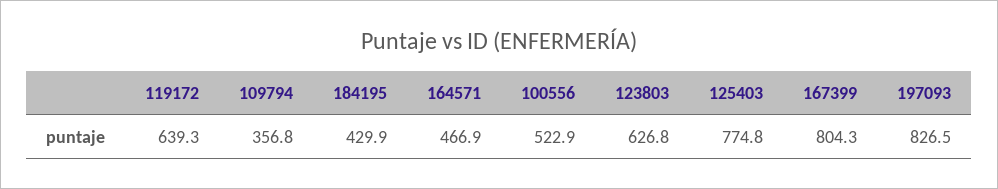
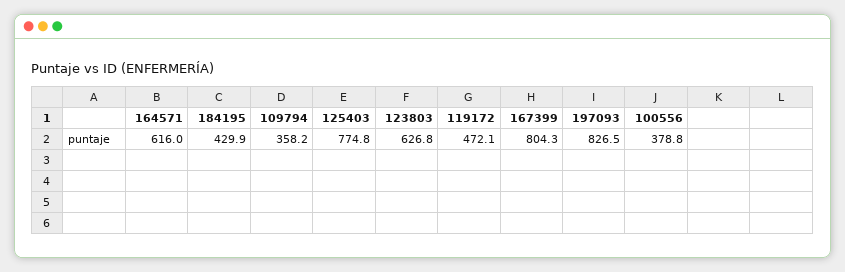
119172: 639.3 -> 472.1
109794: 356.8 -> 358.2
164571: 466.9 -> 616
100556: 522.9 -> 378.8

